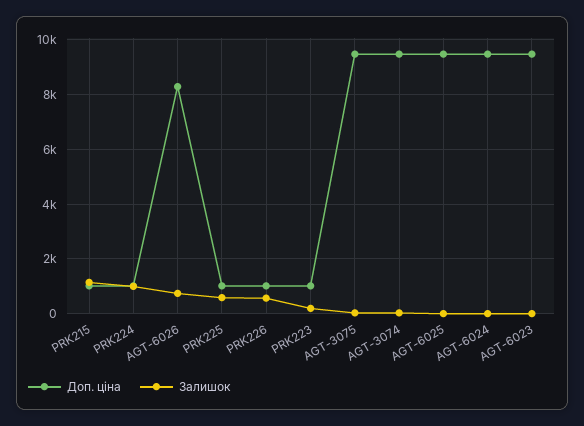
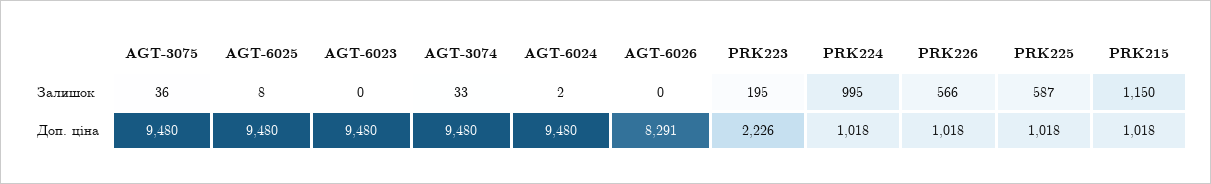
Залишок, AGT-6026: 750 -> 0
Доп. ціна, PRK223: 1000 -> 2226

